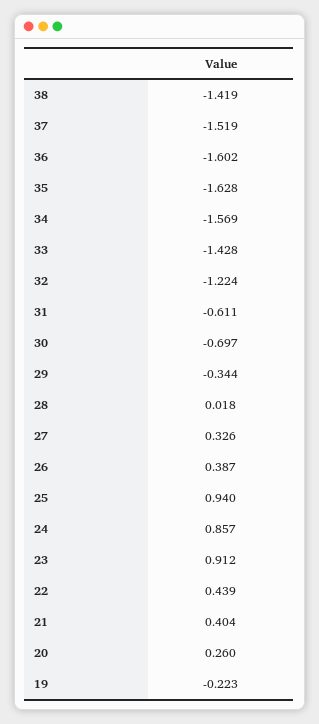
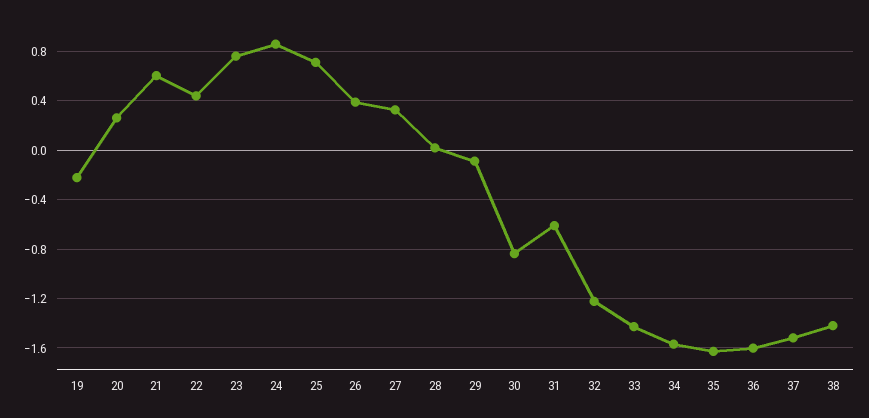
30: -0.697 -> -0.85
29: -0.344 -> -0.1
25: 0.94 -> 0.7
23: 0.912 -> 0.75
21: 0.404 -> 0.6

